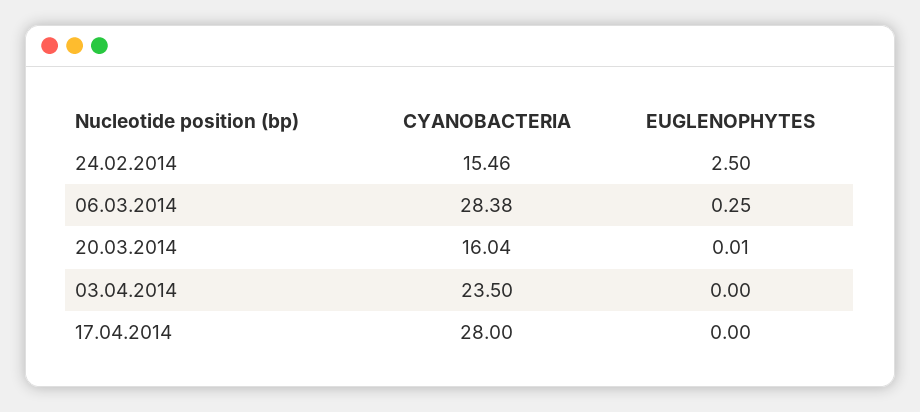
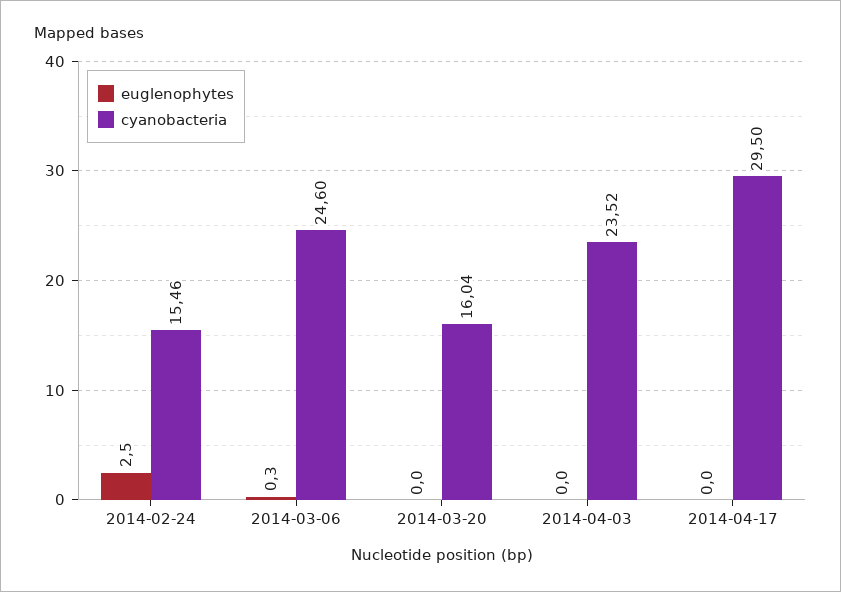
CYANOBACTERIA, 06.03.2014: 28.38 -> 24.6
EUGLENOPHYTES, 06.03.2014: 0.25 -> 0.3
EUGLENOPHYTES, 20.03.2014: 0.01 -> 0
CYANOBACTERIA, 03.04.2014: 23.5 -> 23.52
CYANOBACTERIA, 17.04.2014: 28 -> 29.5

